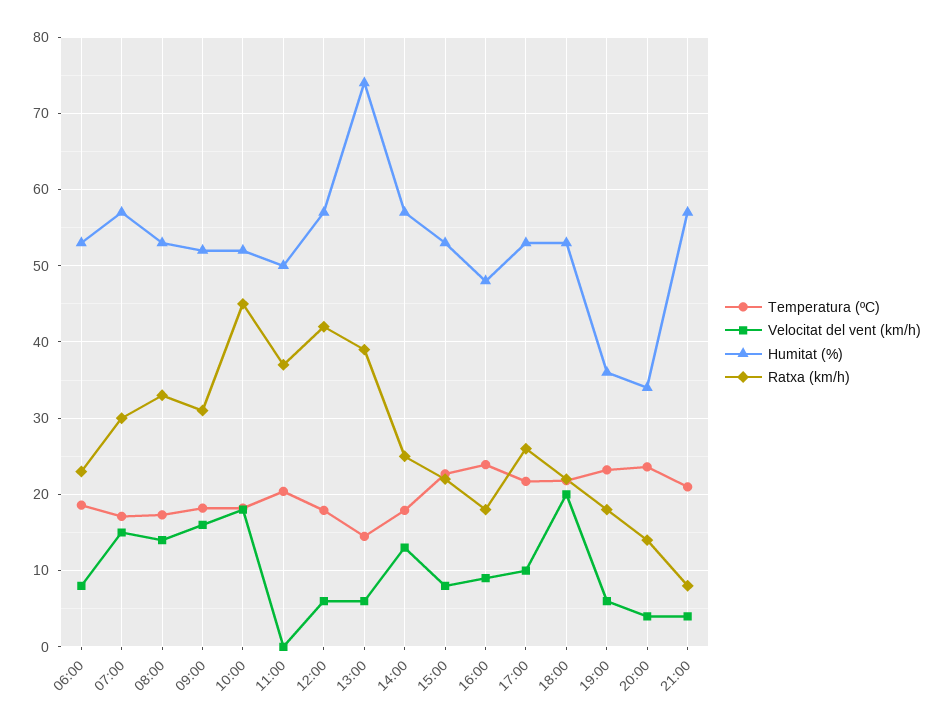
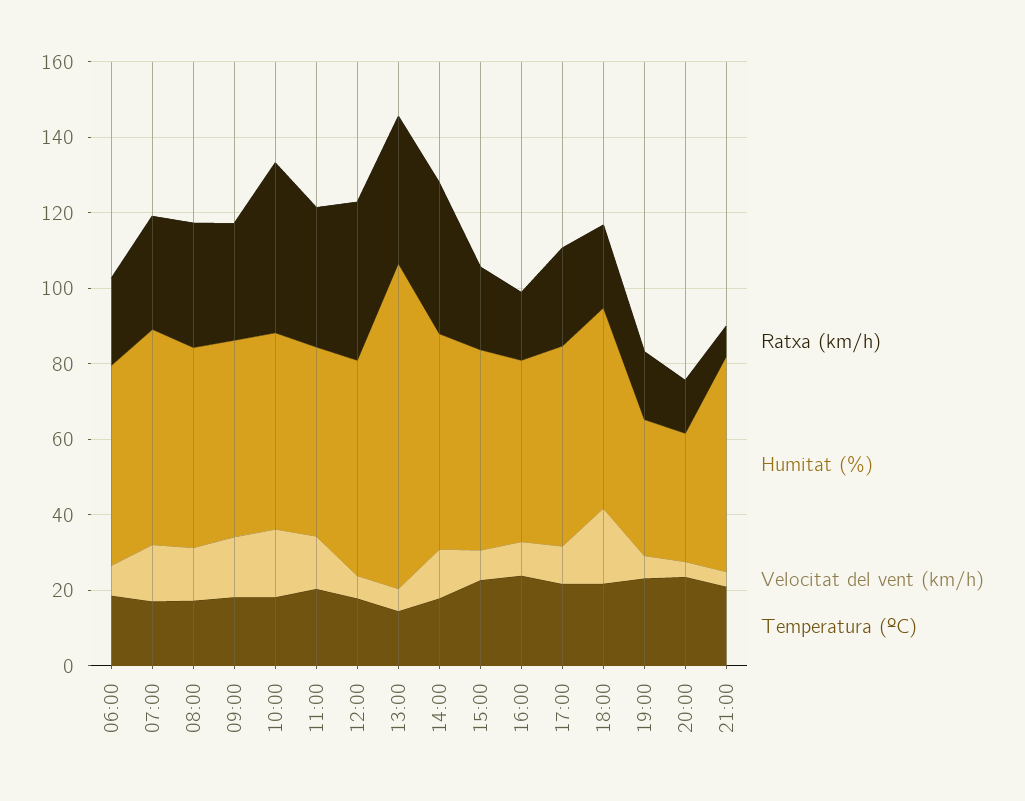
Velocitat del vent (km/h), 11:00: 0 -> 15
Humitat (%), 13:00: 74 -> 85
Ratxa (km/h), 14:00: 25 -> 40

